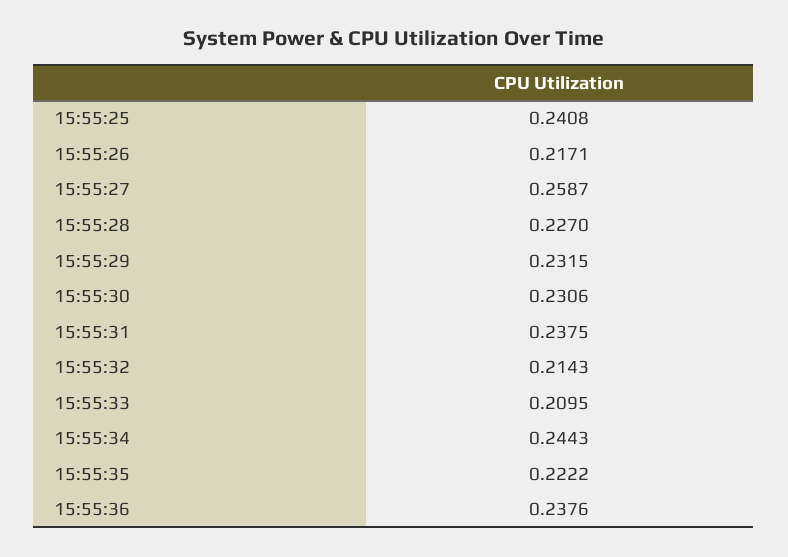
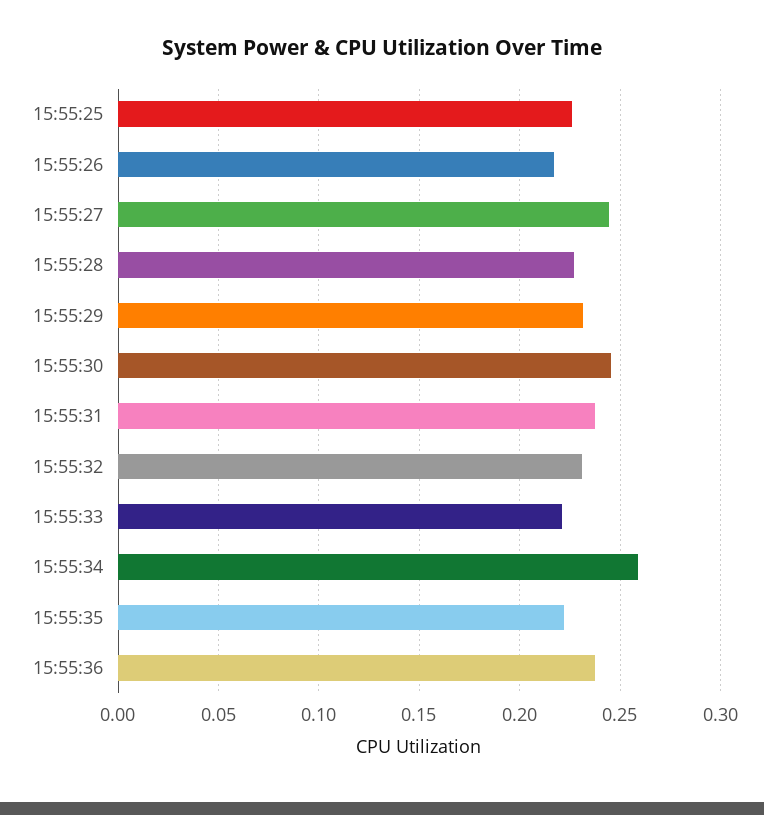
15:55:25: 0.2408 -> 0.225
15:55:27: 0.2587 -> 0.245
15:55:30: 0.2306 -> 0.245
15:55:32: 0.2143 -> 0.23
15:55:33: 0.2095 -> 0.22
15:55:34: 0.2443 -> 0.26

